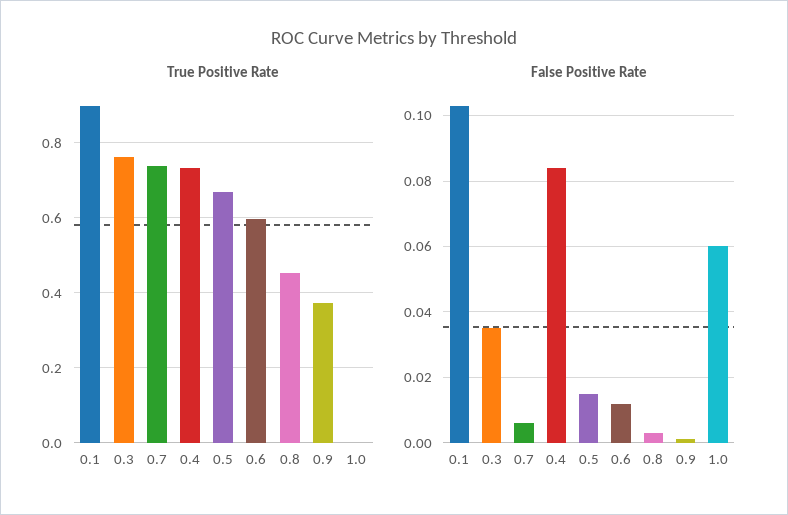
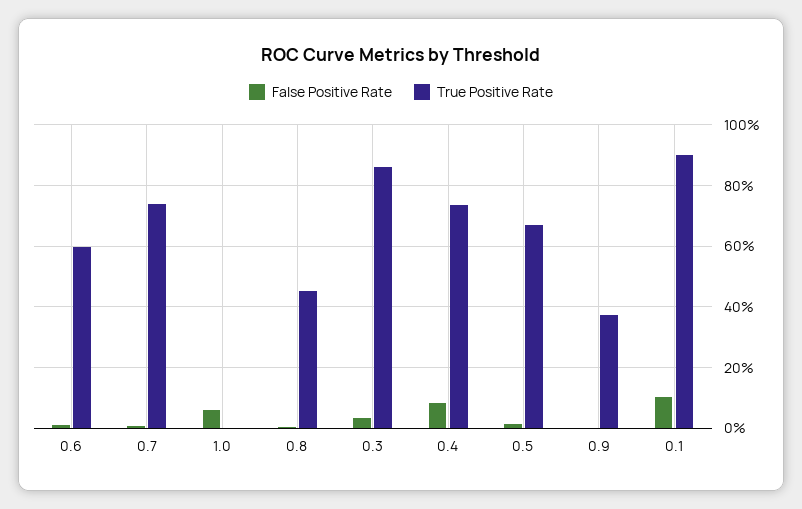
True Positive Rate, 0.3: 0.76 -> 0.86

